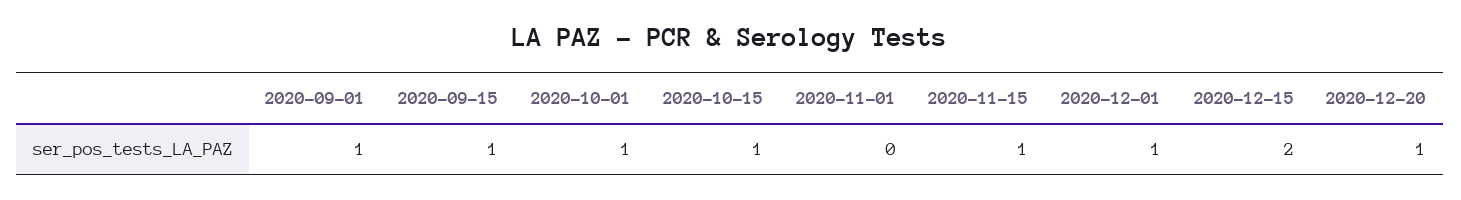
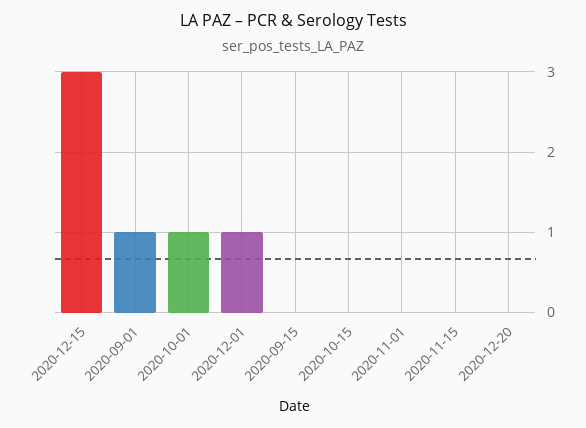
2020-09-15: 1 -> 0
2020-10-15: 1 -> 0
2020-11-15: 1 -> 0
2020-12-15: 2 -> 3
2020-12-20: 1 -> 0

